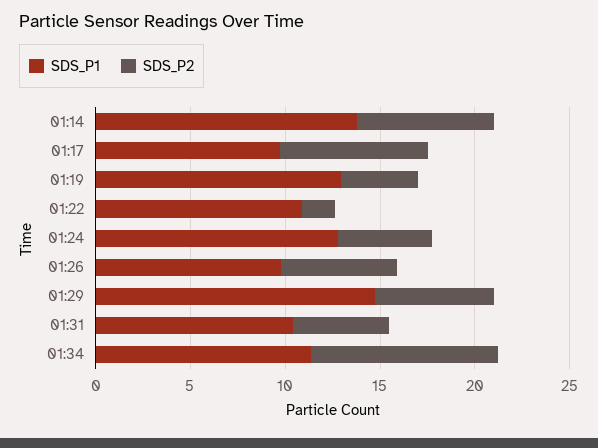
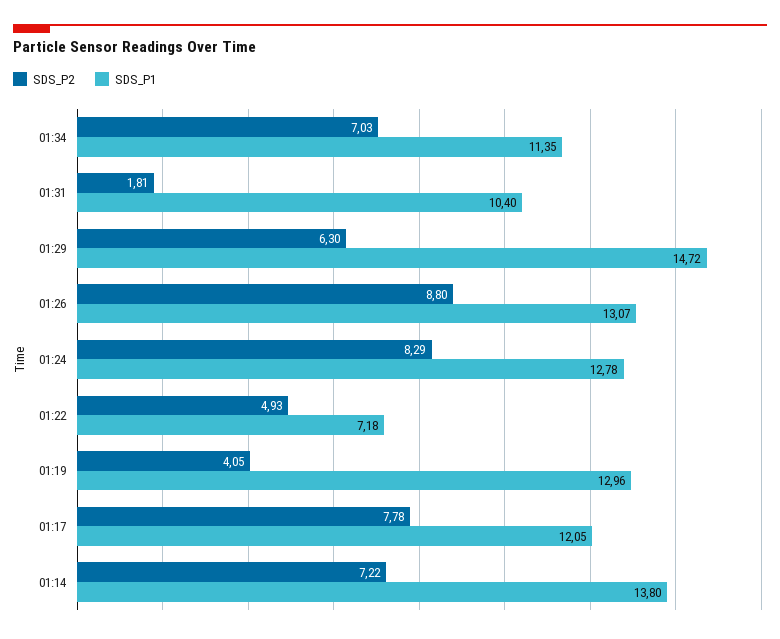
SDS_P1, 01:17: 10 -> 12.05
SDS_P1, 01:22: 11 -> 7.18
SDS_P2, 01:22: 2 -> 4.93
SDS_P2, 01:24: 5 -> 8.29
SDS_P1, 01:26: 10 -> 13.07
SDS_P2, 01:26: 6 -> 8.8
SDS_P2, 01:31: 5 -> 1.81
SDS_P2, 01:34: 10 -> 7.03

